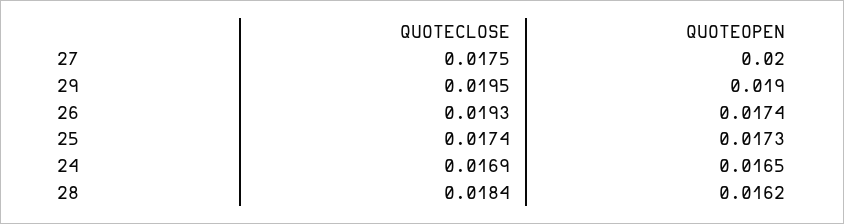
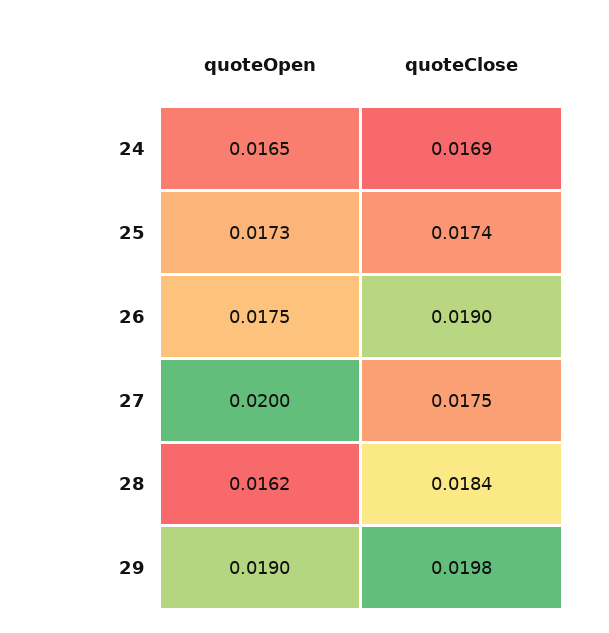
QUOTECLOSE, 29: 0.0195 -> 0.0198
QUOTECLOSE, 26: 0.0193 -> 0.019
QUOTEOPEN, 26: 0.0174 -> 0.0175

